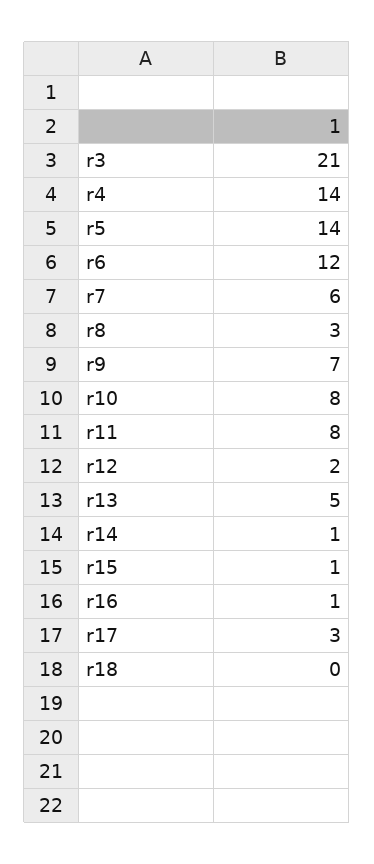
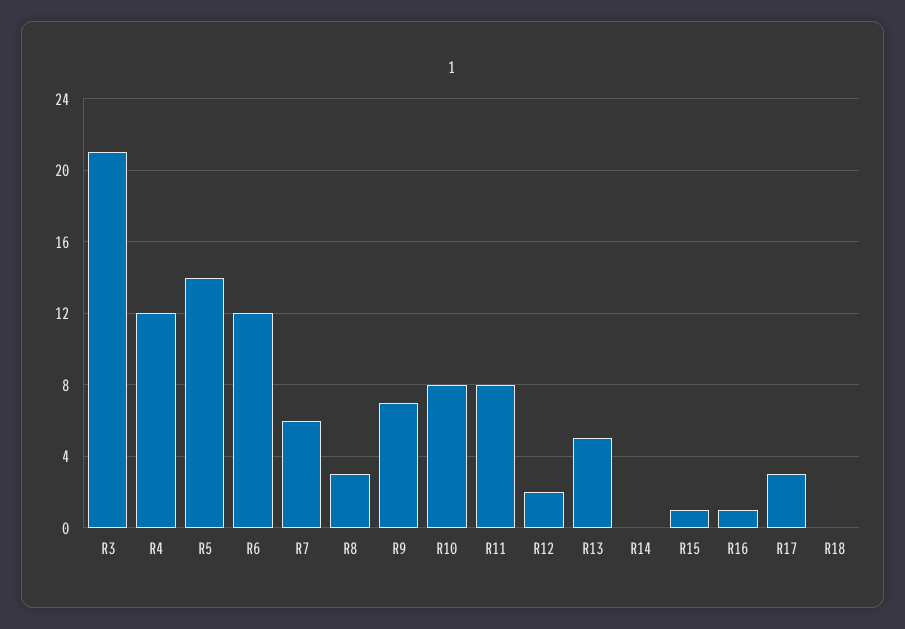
r4: 14 -> 12
r14: 1 -> 0

